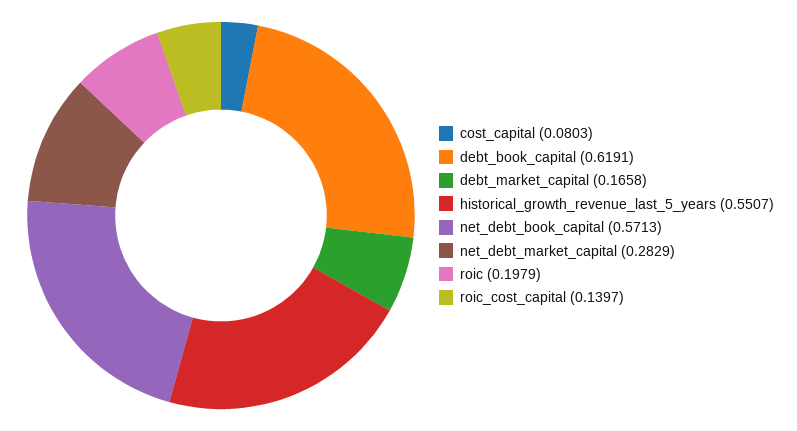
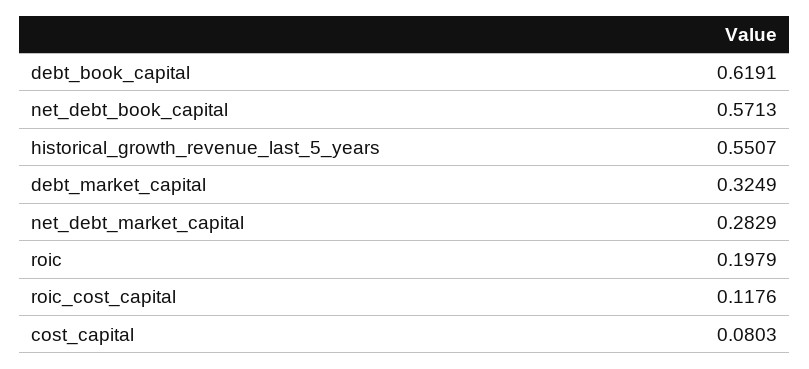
debt_market_capital: 0.1658 -> 0.3249
roic_cost_capital: 0.1397 -> 0.1176

